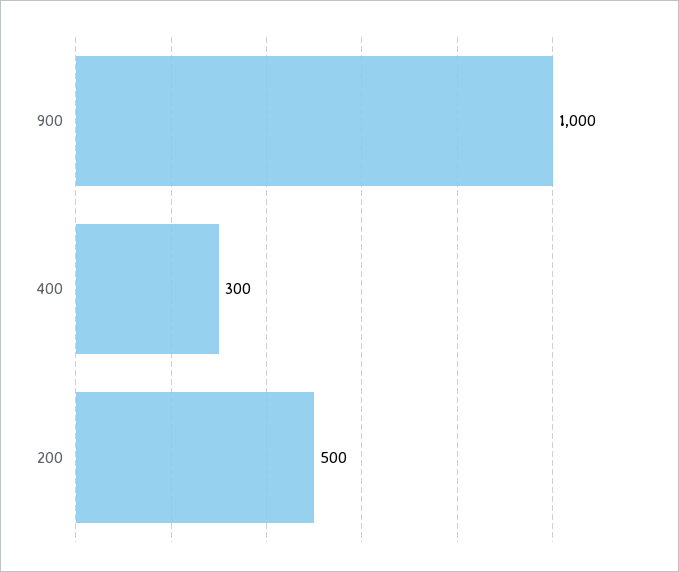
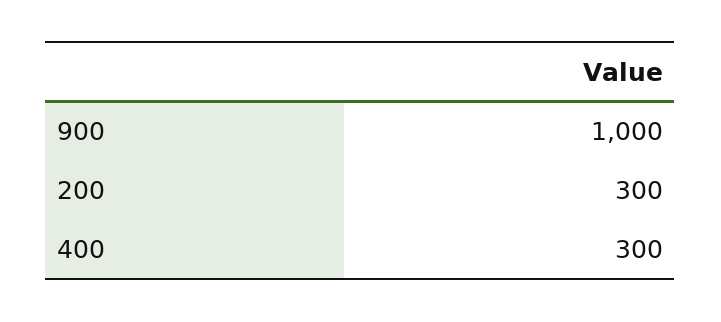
200: 500 -> 300

